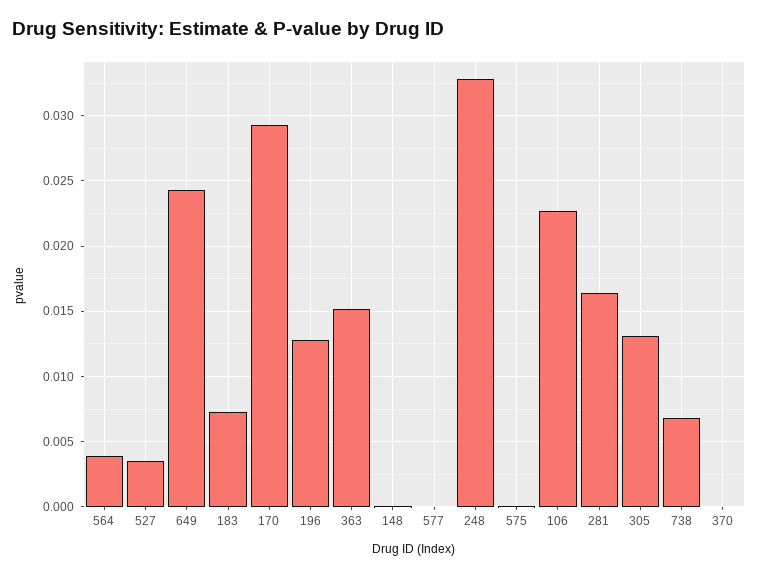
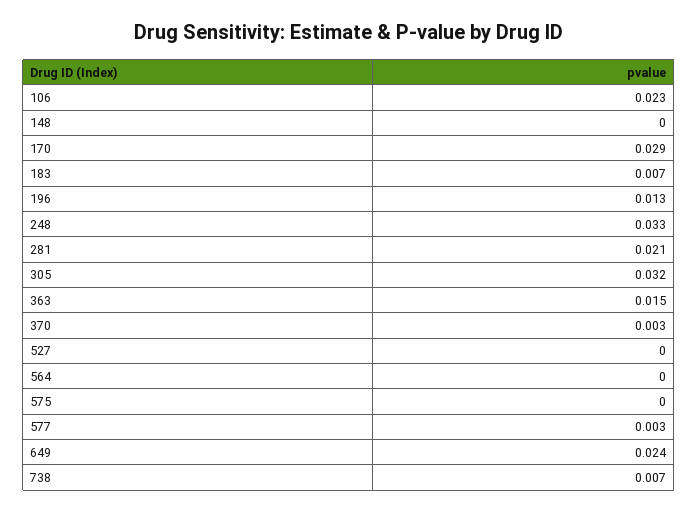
564: 0.004 -> 0
527: 0.0035 -> 0
577: 0 -> 0.003
281: 0.0165 -> 0.021
305: 0.013 -> 0.032
370: 0 -> 0.003

